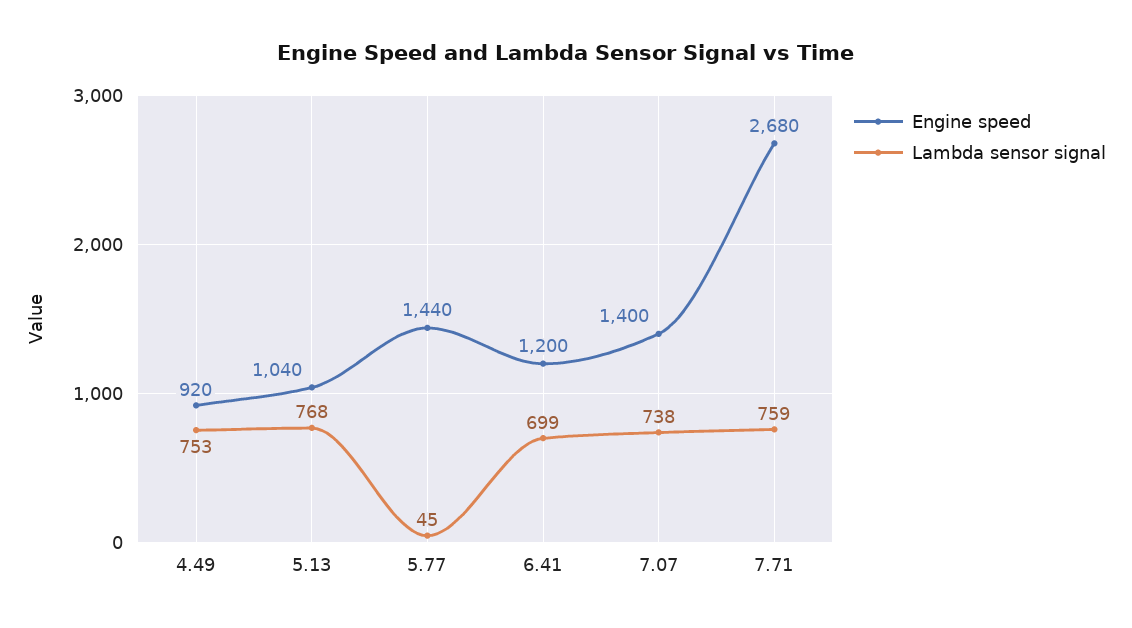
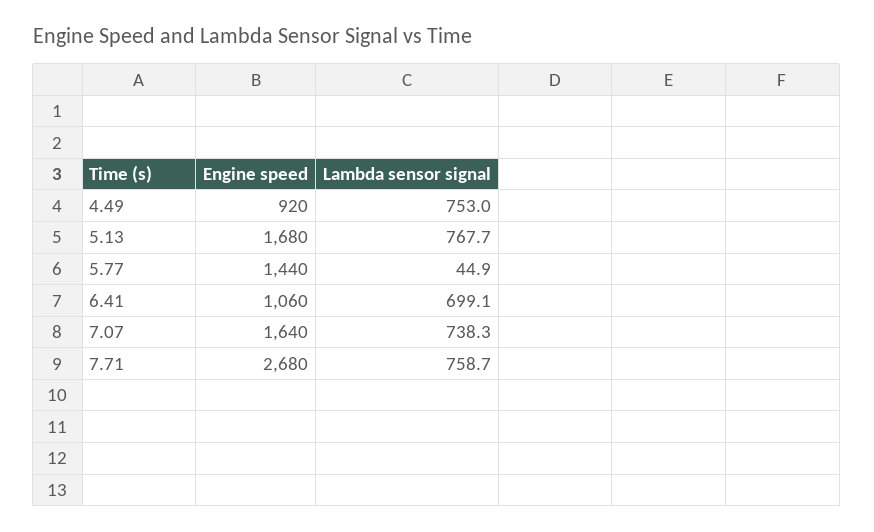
Engine speed, 5.13: 1040 -> 1680
Engine speed, 6.41: 1200 -> 1060
Engine speed, 7.07: 1400 -> 1640

